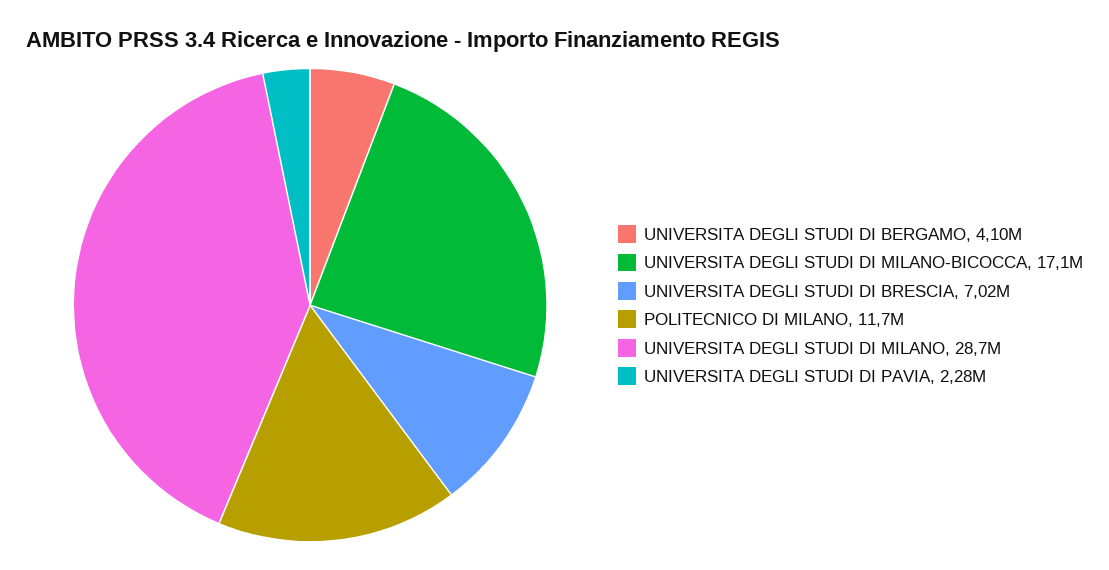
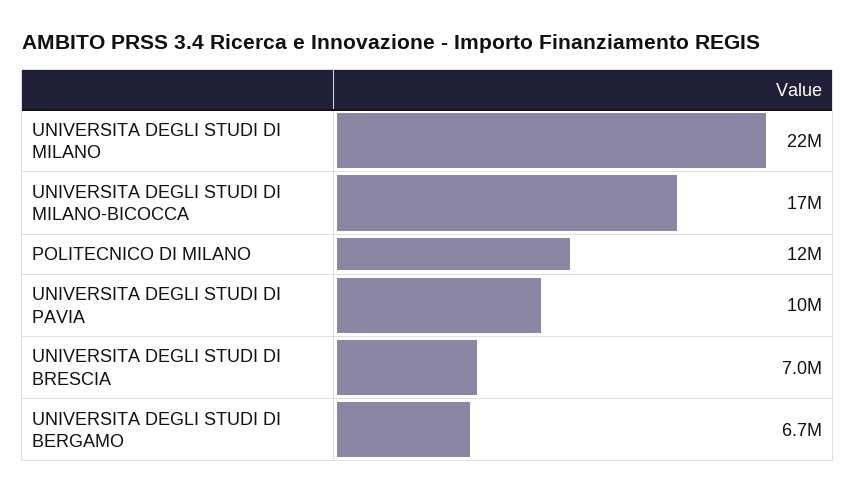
UNIVERSITA DEGLI STUDI DI BERGAMO: 4100000 -> 6700000
UNIVERSITA DEGLI STUDI DI MILANO: 28700000 -> 22000000
UNIVERSITA DEGLI STUDI DI PAVIA: 2280000 -> 10000000

